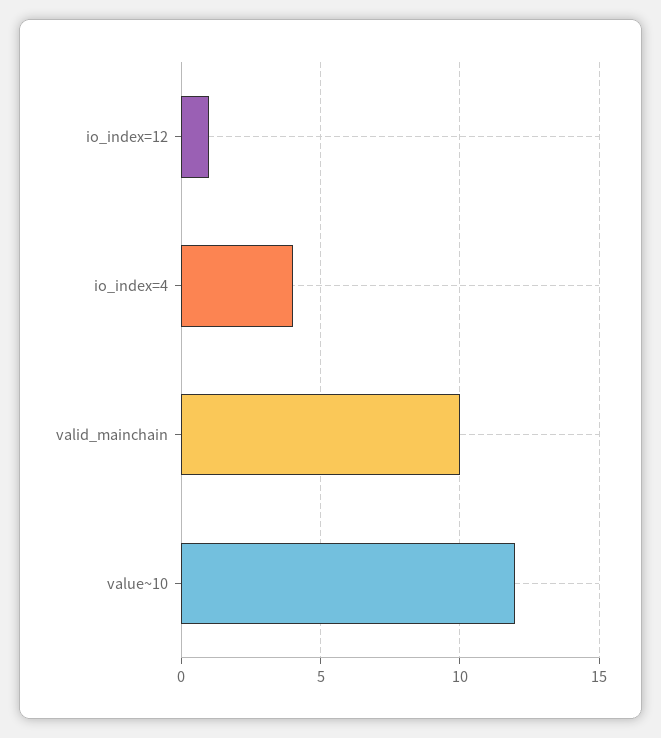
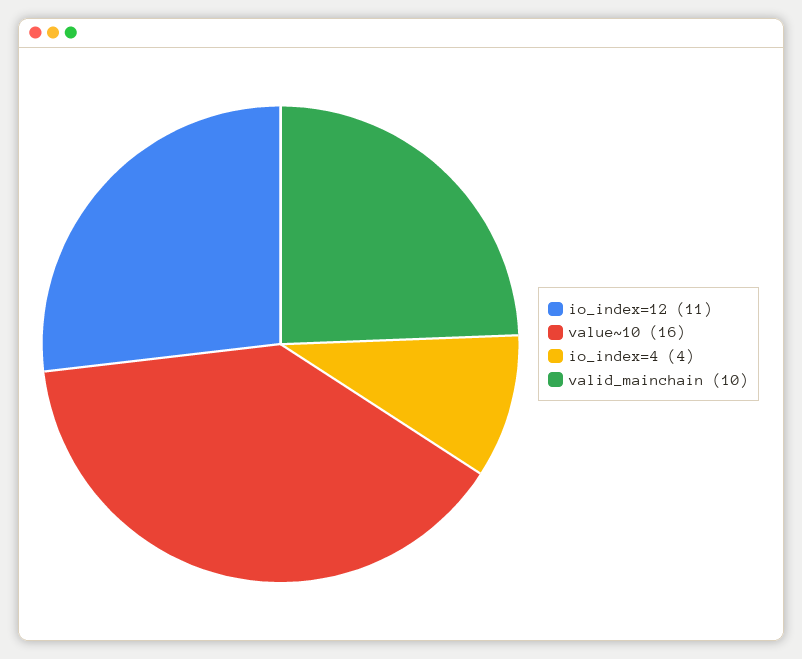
io_index=12: 1 -> 11
value~10: 12 -> 16

